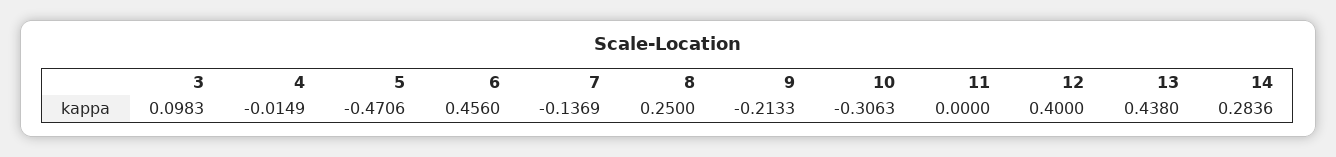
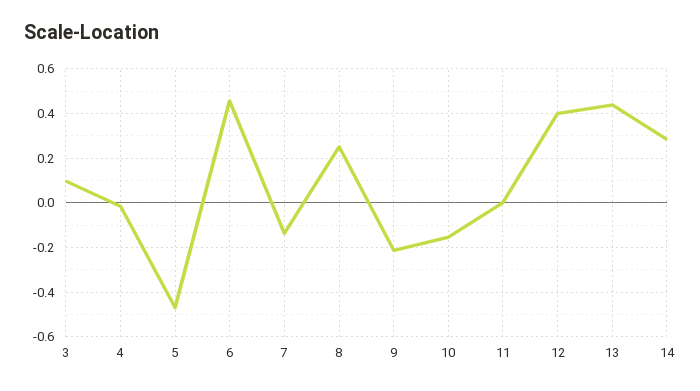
10: -0.3063 -> -0.15

